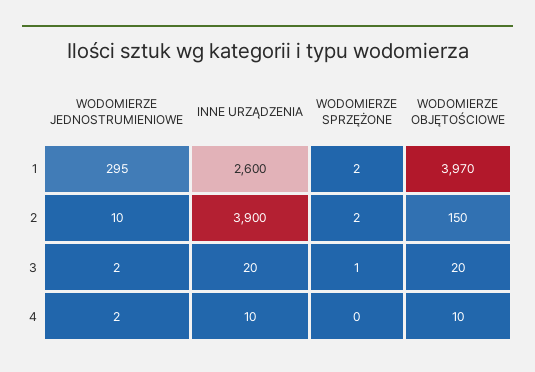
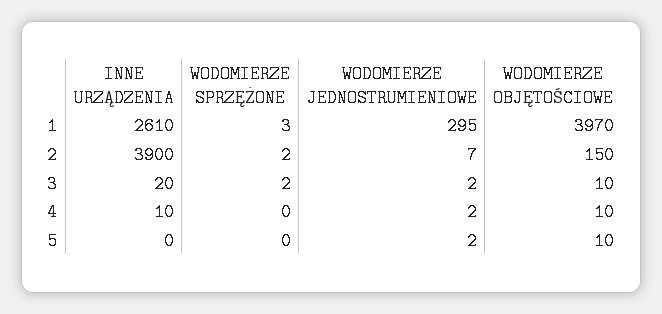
INNE URZĄDZENIA, 1: 2600 -> 2610
WODOMIERZE SPRZĘŻONE, 1: 2 -> 3
WODOMIERZE JEDNOSTRUMIENIOWE, 2: 10 -> 7
WODOMIERZE SPRZĘŻONE, 3: 1 -> 2
WODOMIERZE OBJĘTOŚCIOWE, 3: 20 -> 10
INNE URZĄDZENIA, 5: none -> 0
WODOMIERZE SPRZĘŻONE, 5: none -> 0
WODOMIERZE JEDNOSTRUMIENIOWE, 5: none -> 2
WODOMIERZE OBJĘTOŚCIOWE, 5: none -> 10

